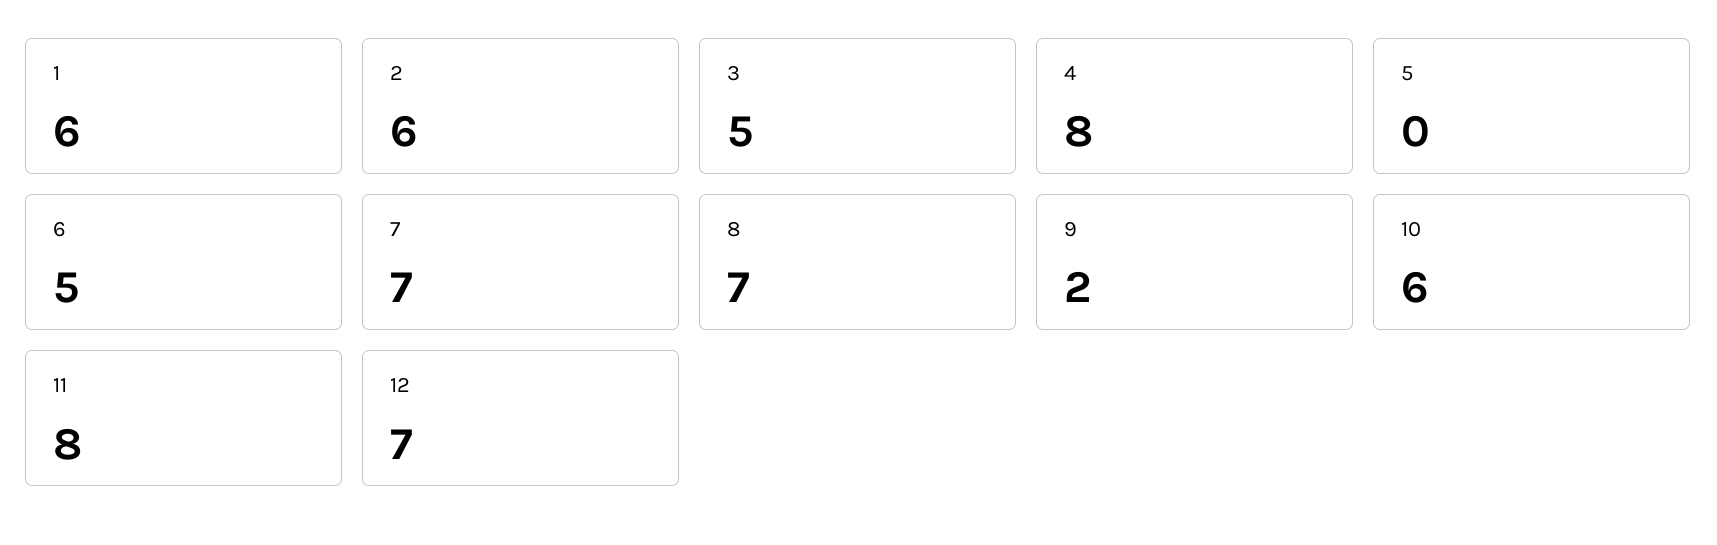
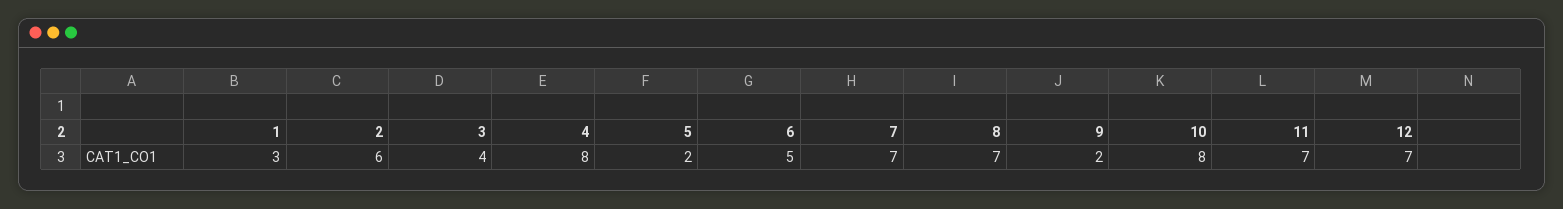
1: 6 -> 3
3: 5 -> 4
5: 0 -> 2
10: 6 -> 8
11: 8 -> 7

